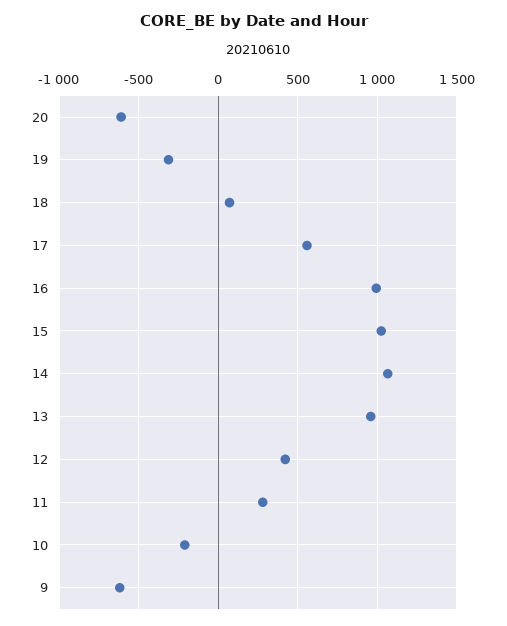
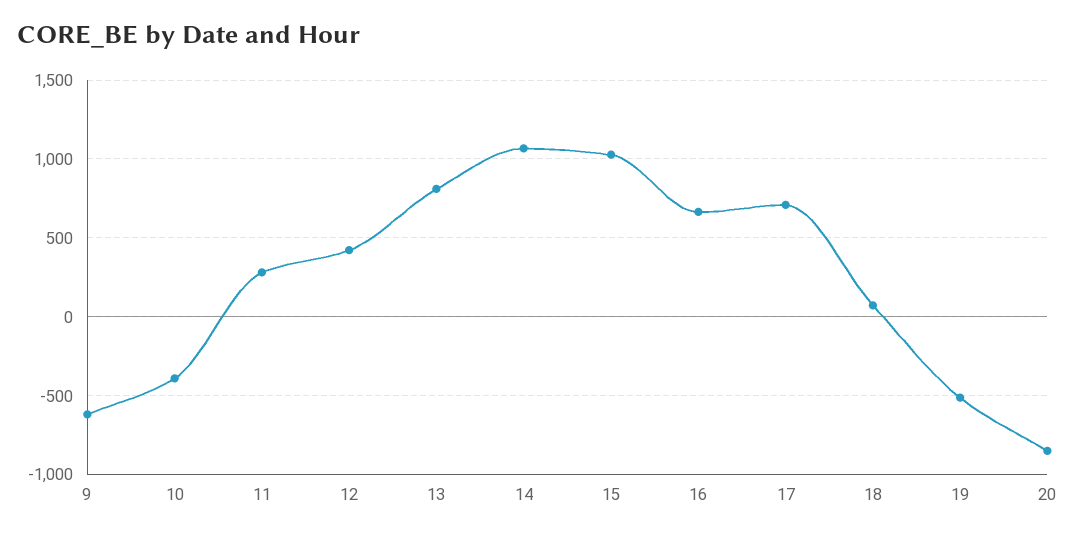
20: -600 -> -850
19: -300 -> -500
17: 550 -> 700
16: 1000 -> 650
13: 950 -> 800
10: -200 -> -400

